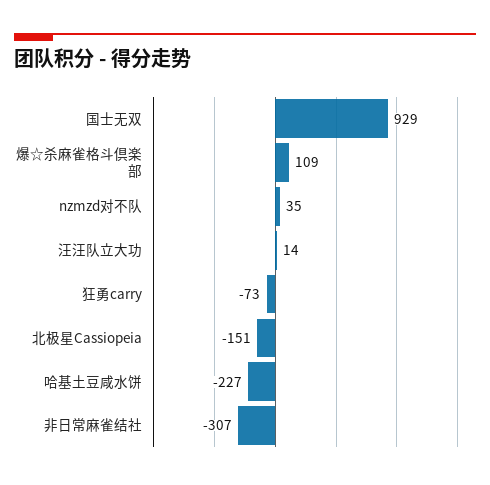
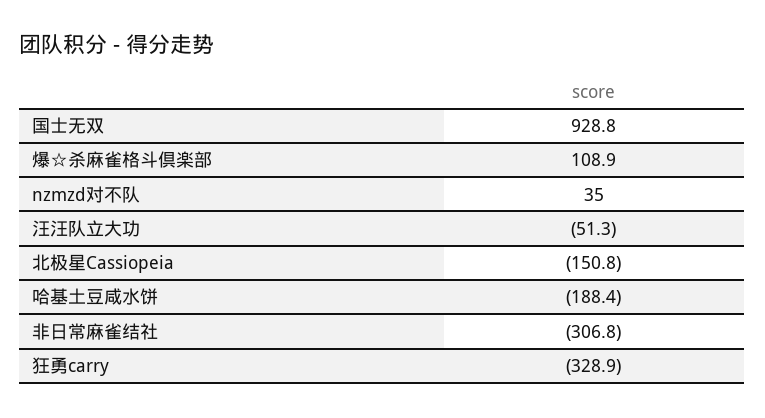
汪汪队立大功: 14 -> -51.3
狂勇carry: -73 -> -328.9
哈基土豆咸水饼: -227 -> -188.4

